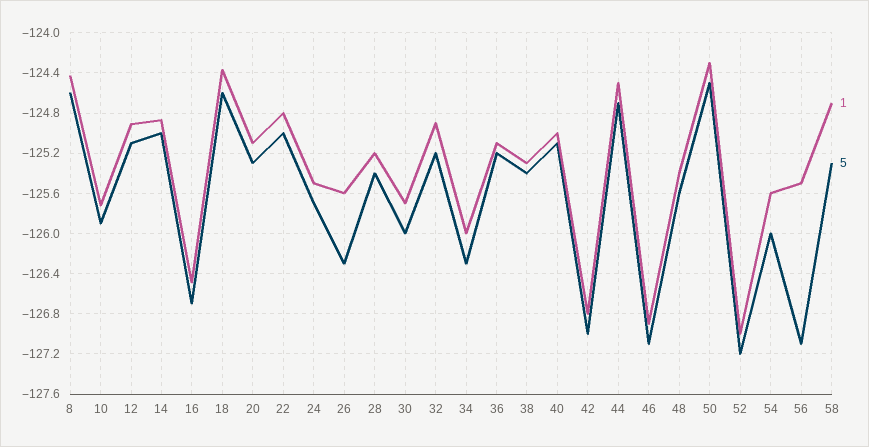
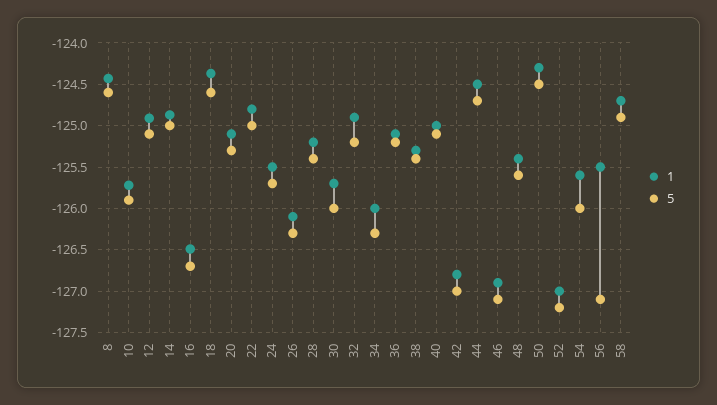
1, 26: -125.6 -> -126.1
5, 58: -125.3 -> -124.9

